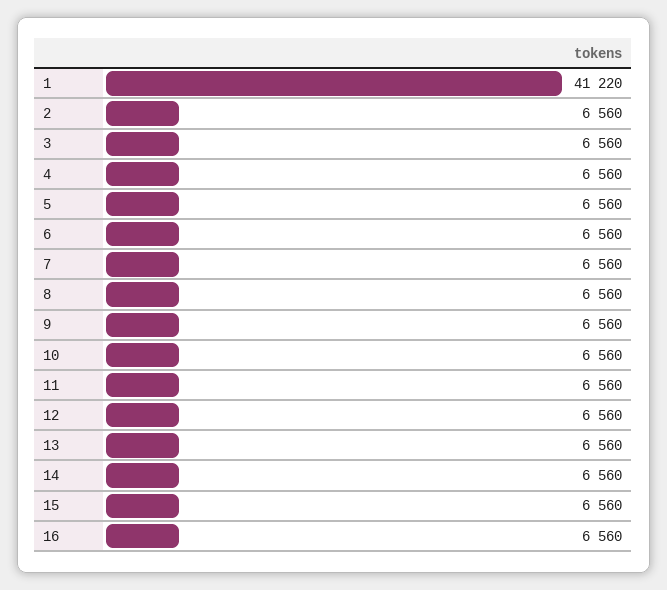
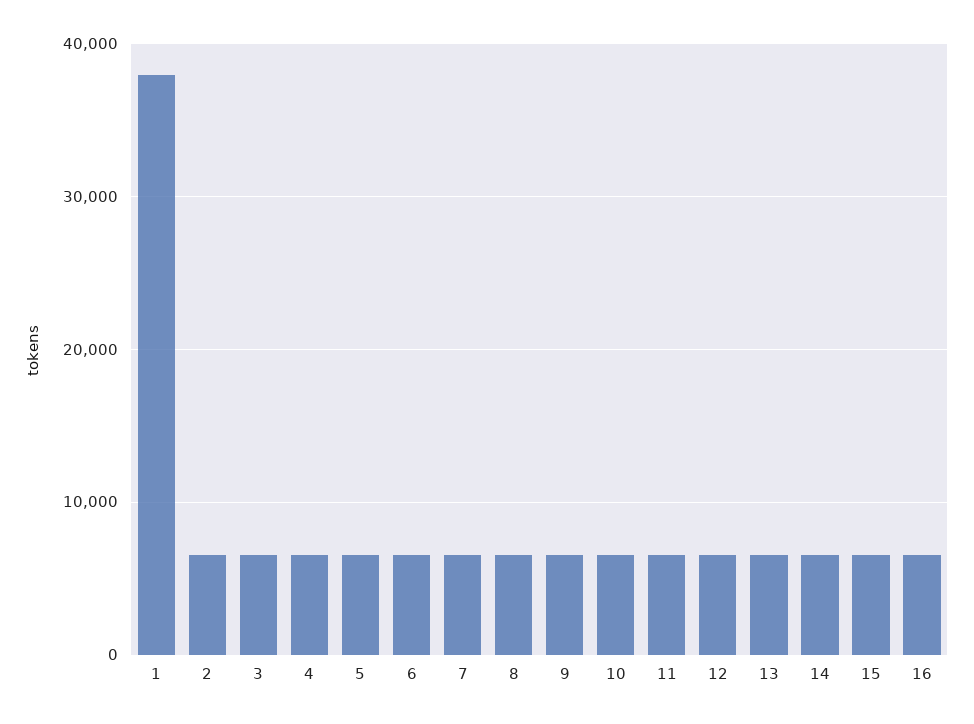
1: 41220 -> 38000

